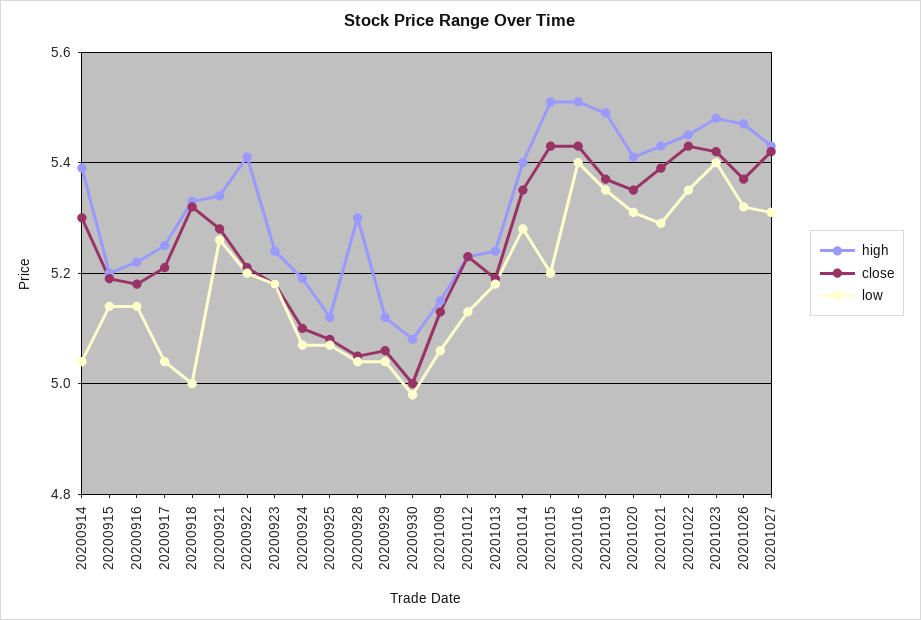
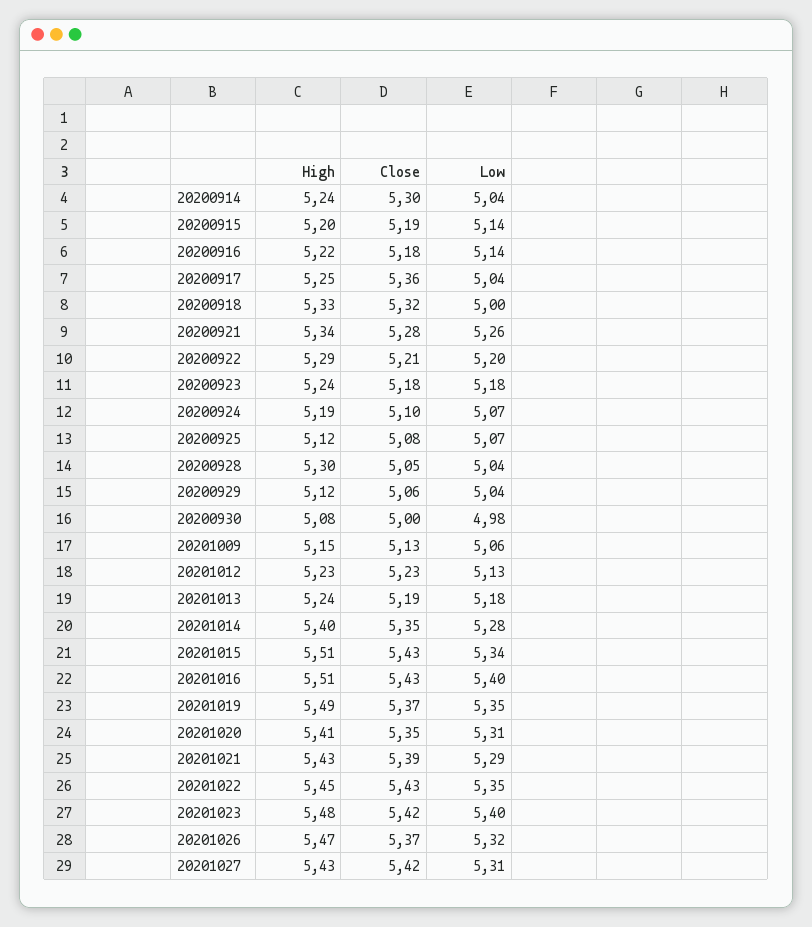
high, 20200914: 5.4 -> 5.24
close, 20200917: 5.2 -> 5.36
high, 20200922: 5.4 -> 5.29
low, 20201015: 5.2 -> 5.34

